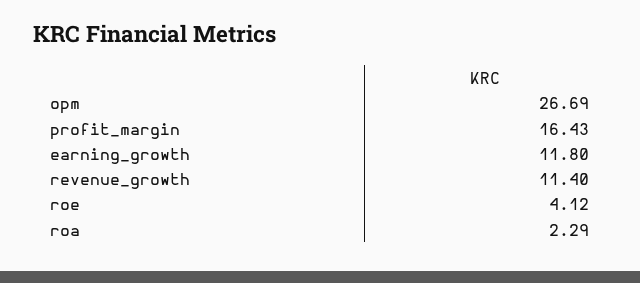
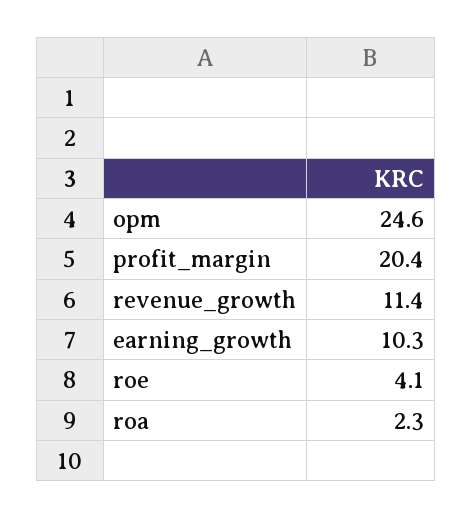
opm: 26.69 -> 24.6
profit_margin: 16.43 -> 20.4
earning_growth: 11.8 -> 10.3

